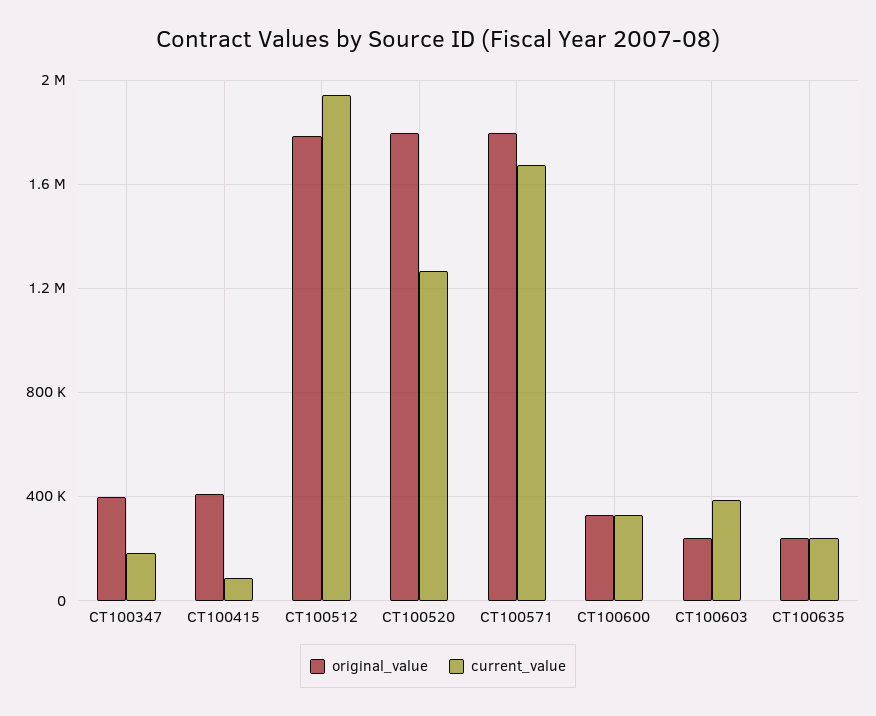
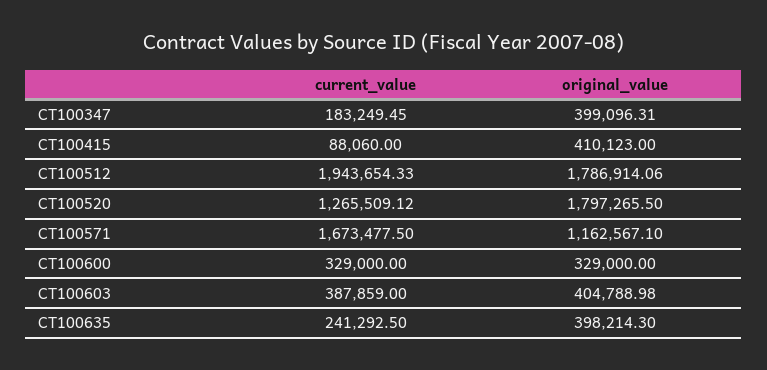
original_value, CT100571: 1800000 -> 1162567.1
original_value, CT100603: 250000 -> 404788.98
original_value, CT100635: 250000 -> 398214.3

